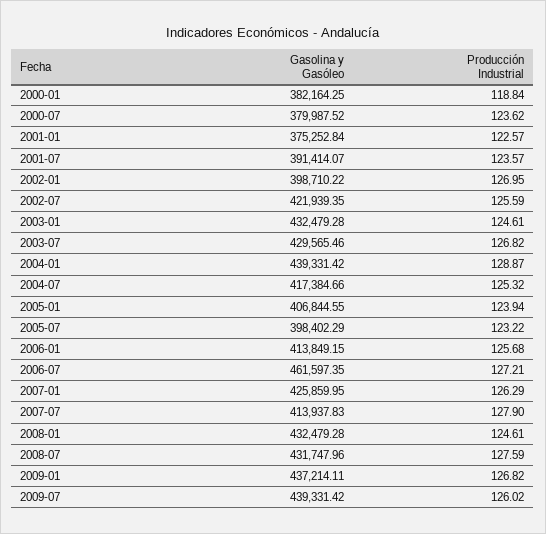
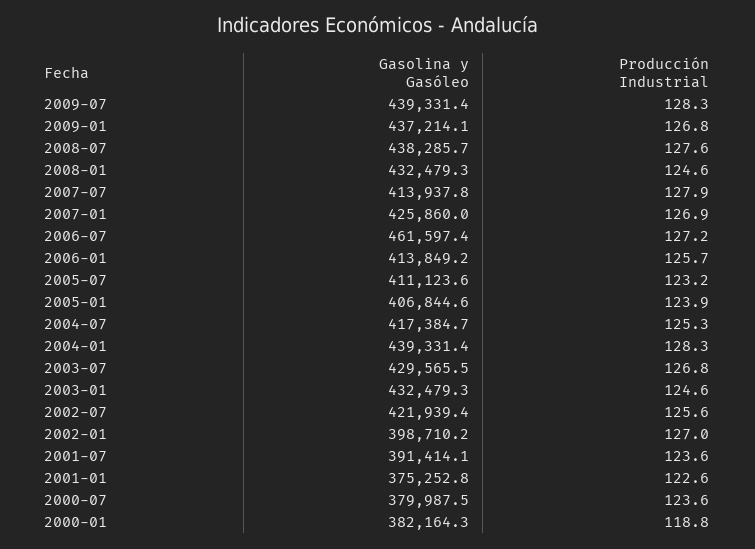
Producción Industrial, 2004-01: 128.87 -> 128.3
Gasolina y Gasóleo, 2005-07: 398402.29 -> 411123.6
Producción Industrial, 2007-01: 126.29 -> 126.9
Gasolina y Gasóleo, 2008-07: 431747.96 -> 438285.7
Producción Industrial, 2009-07: 126.02 -> 128.3

